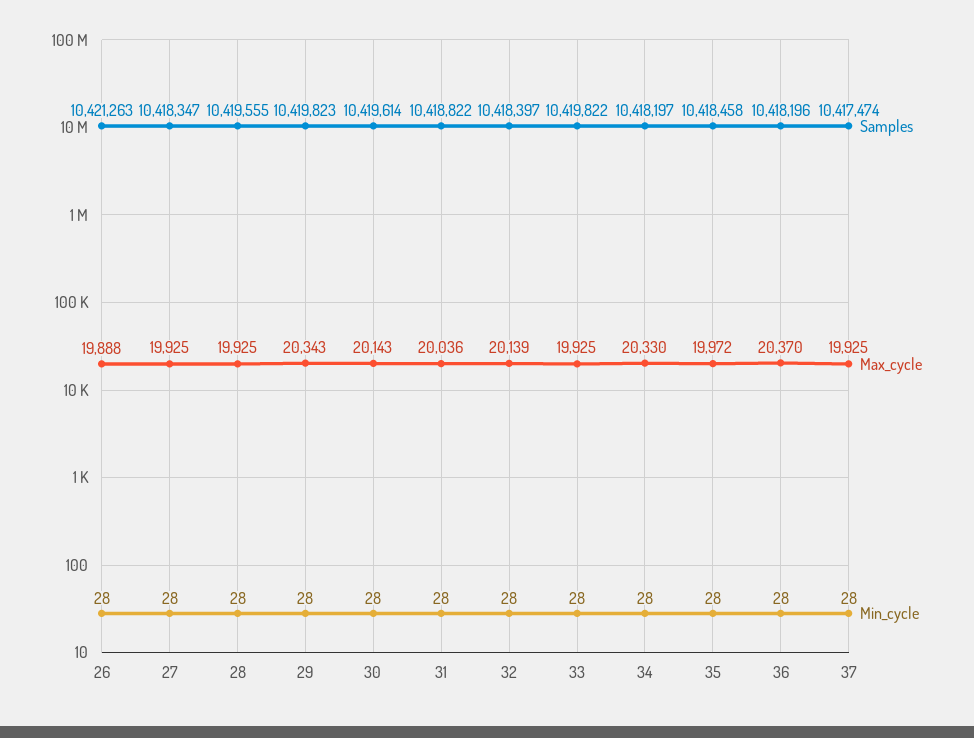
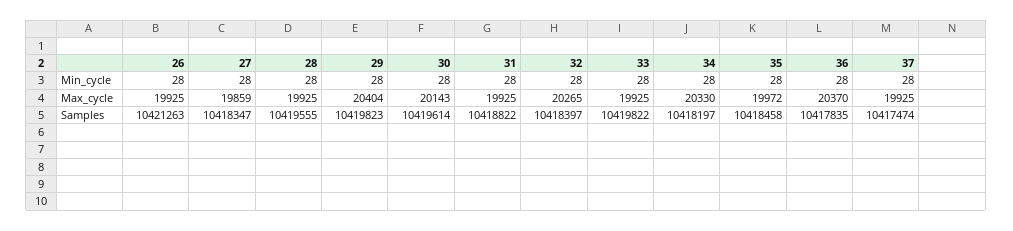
Max_cycle, 26: 19888 -> 19925
Max_cycle, 27: 19925 -> 19859
Max_cycle, 29: 20343 -> 20404
Max_cycle, 31: 20036 -> 19925
Max_cycle, 32: 20139 -> 20265
Samples, 36: 10418196 -> 10417835

